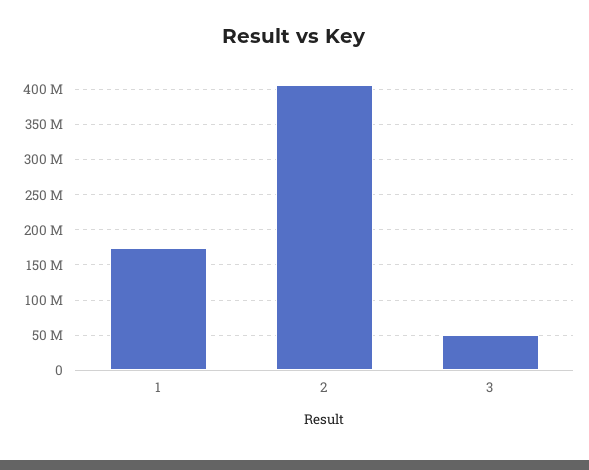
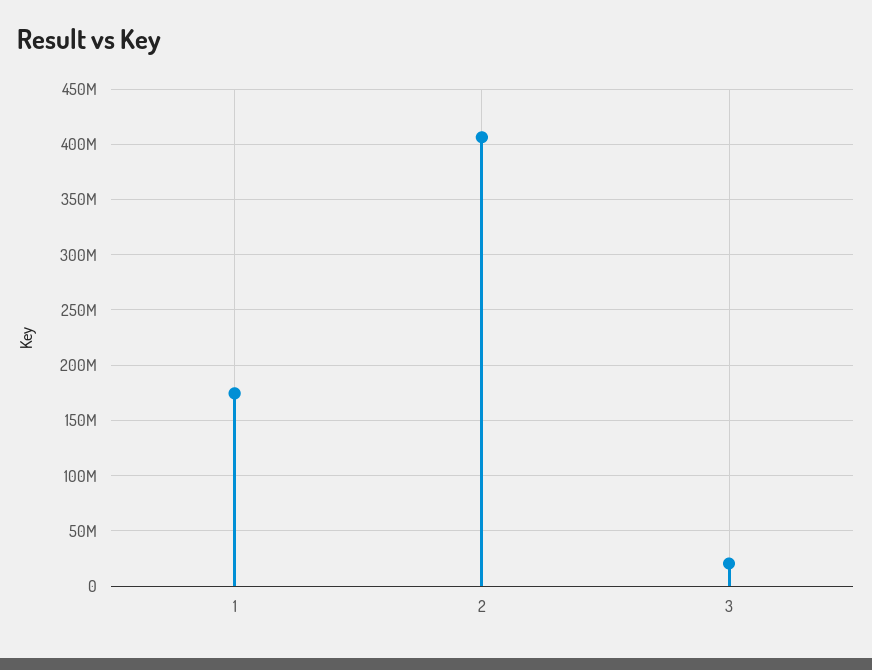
3: 50000000 -> 20000000

